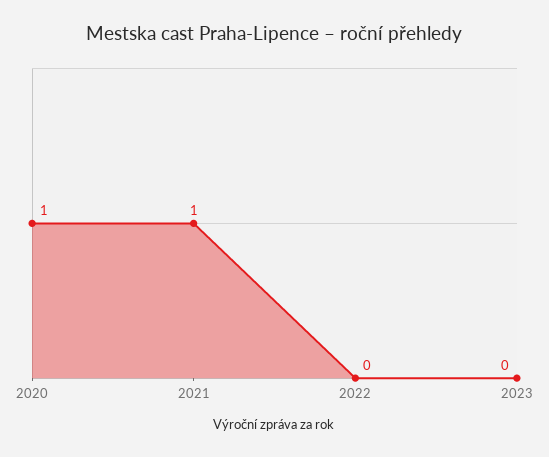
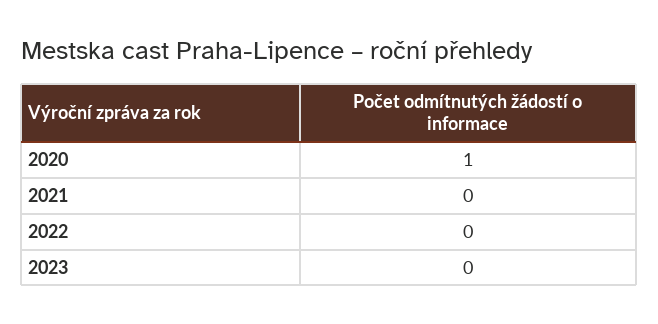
2021: 1 -> 0

